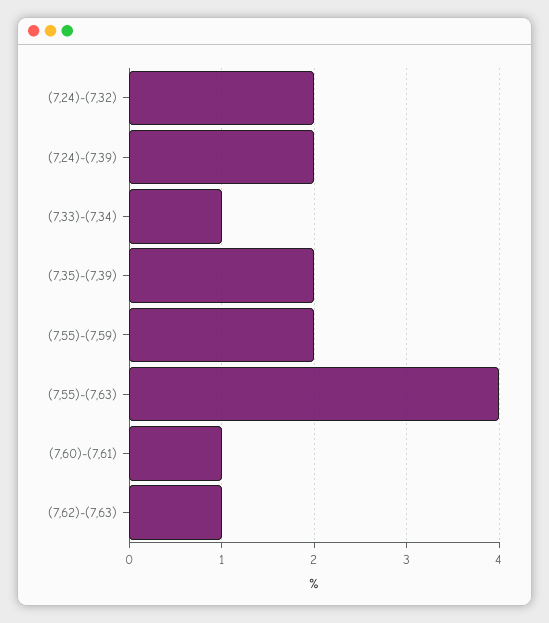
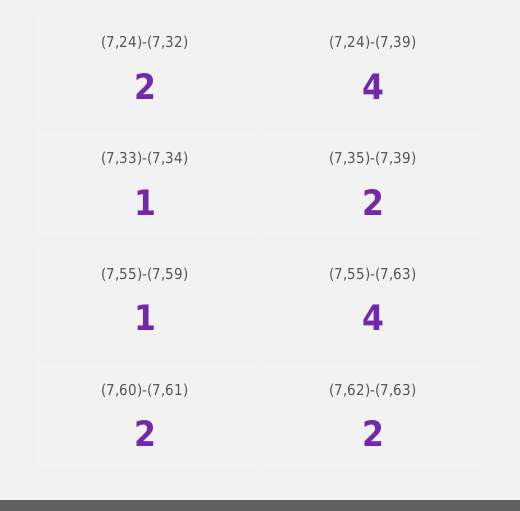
(7,24)-(7,39): 2 -> 4
(7,55)-(7,59): 2 -> 1
(7,60)-(7,61): 1 -> 2
(7,62)-(7,63): 1 -> 2

